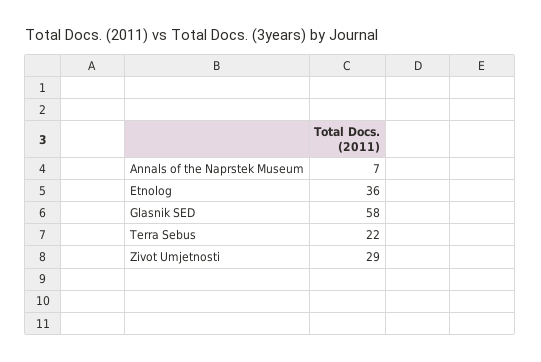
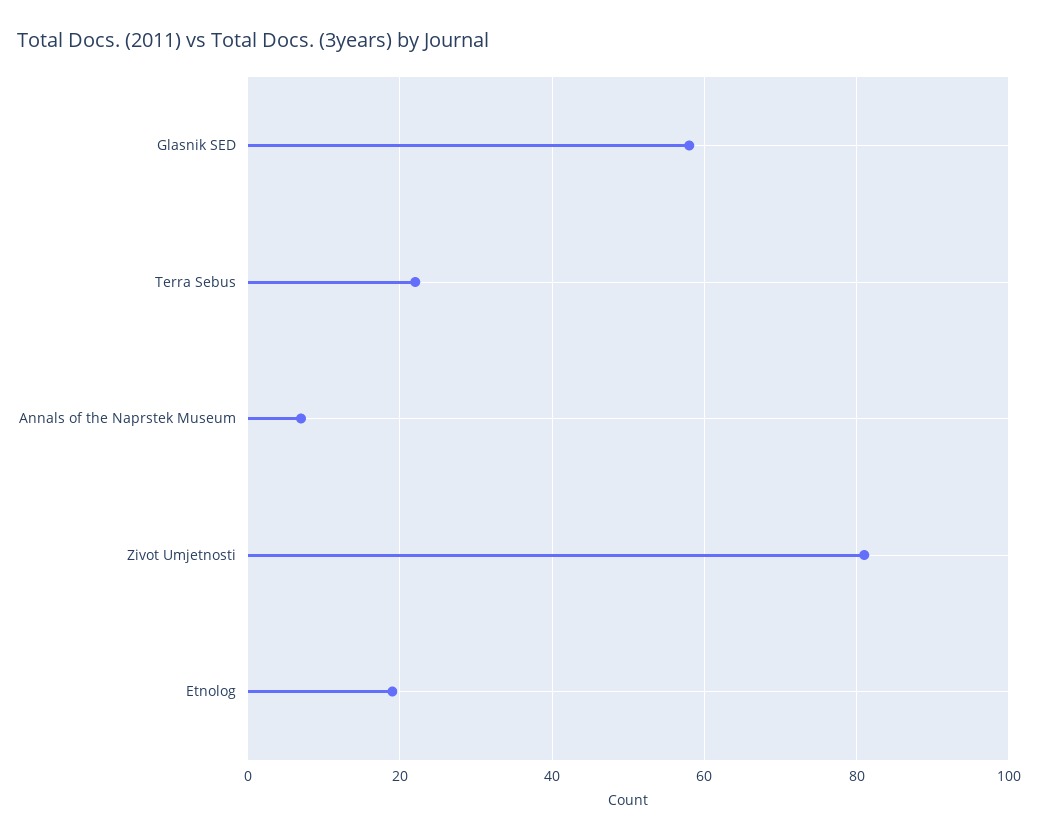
Etnolog: 36 -> 20
Zivot Umjetnosti: 29 -> 80

